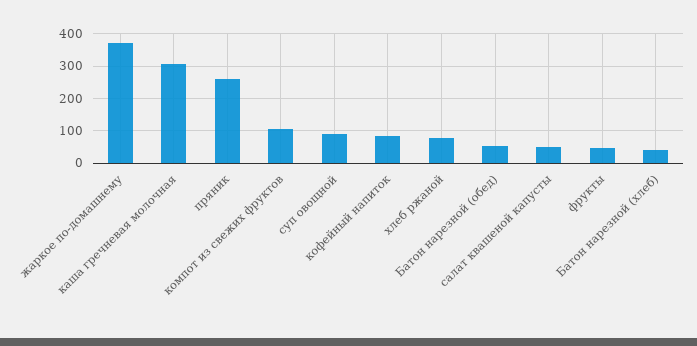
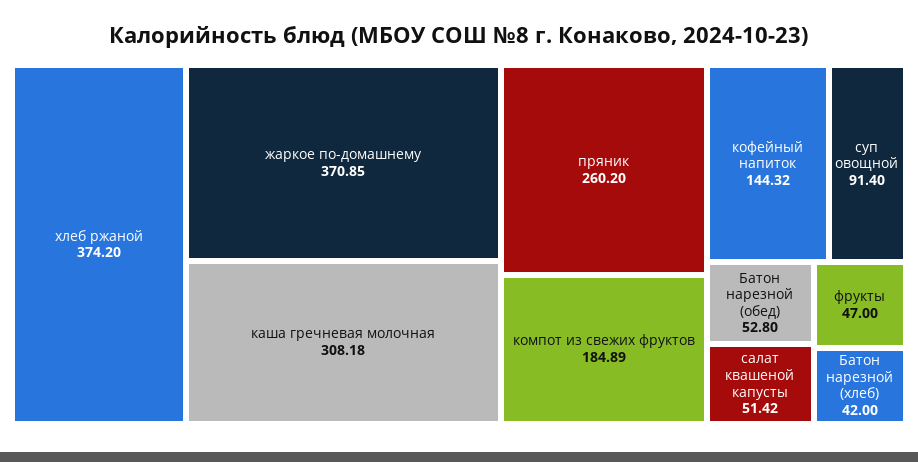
компот из свежих фруктов: 100 -> 184.89
кофейный напиток: 80 -> 144.32
хлеб ржаной: 80 -> 374.2

